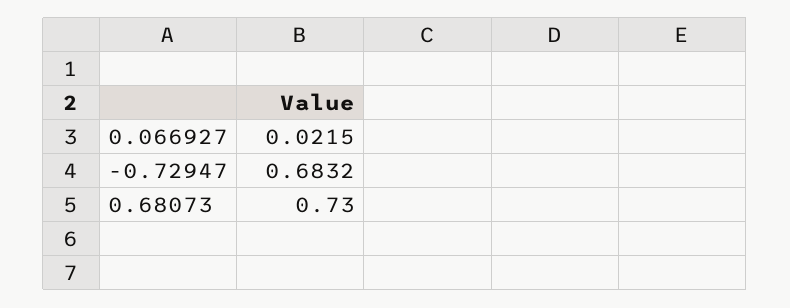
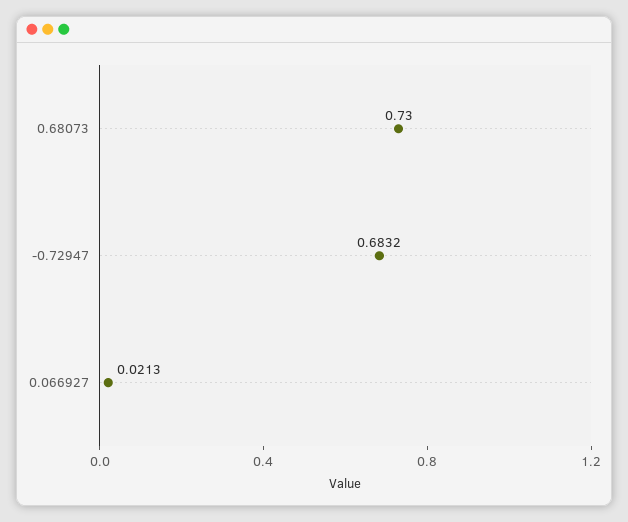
0.066927: 0.0215 -> 0.0213

